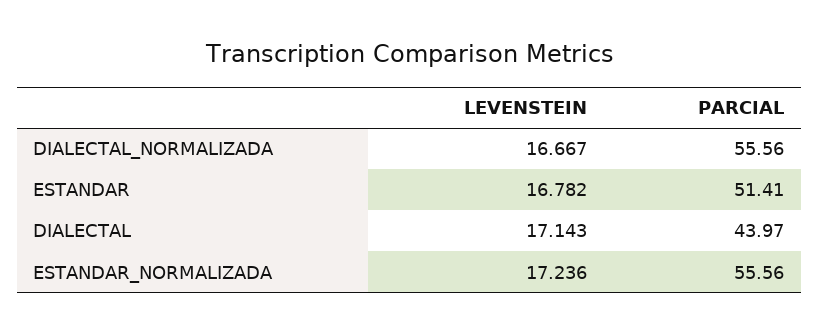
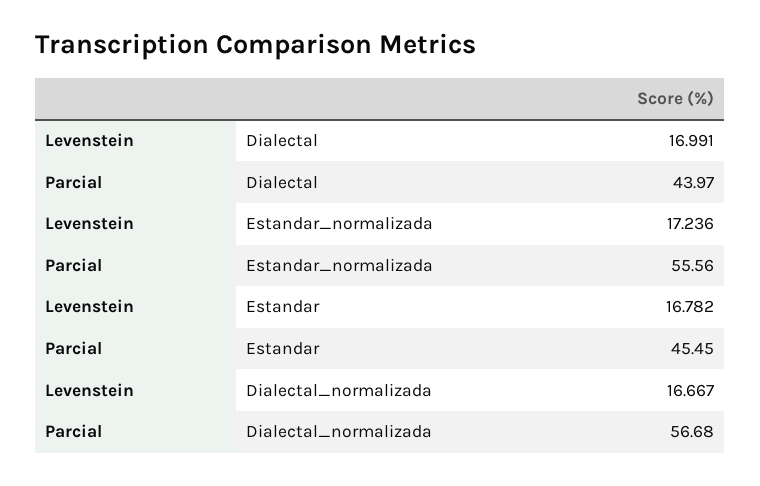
PARCIAL, DIALECTAL_NORMALIZADA: 55.56 -> 56.68
PARCIAL, ESTANDAR: 51.41 -> 45.45
LEVENSTEIN, DIALECTAL: 17.143 -> 16.991

